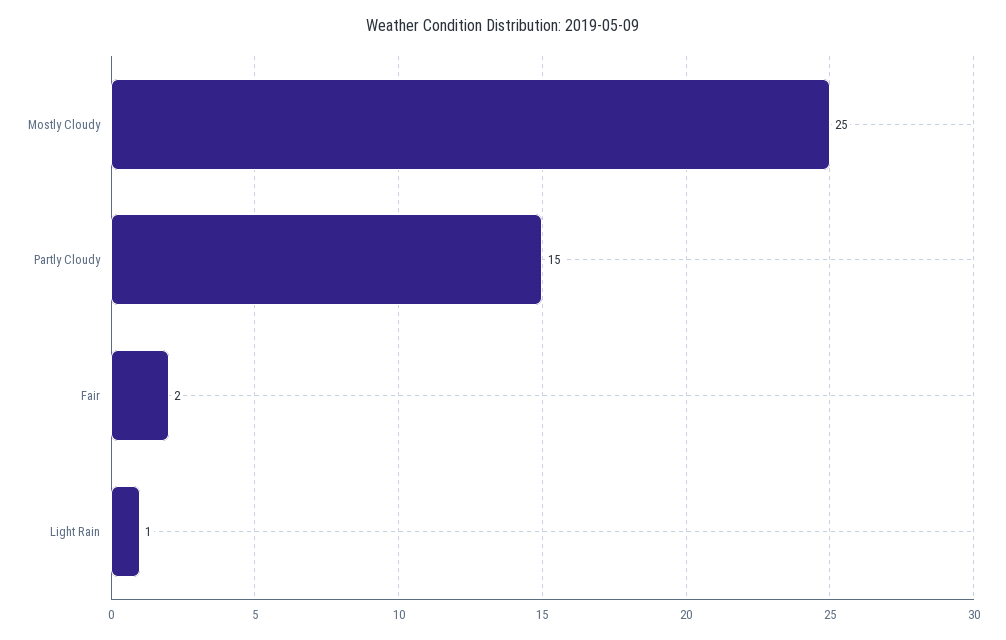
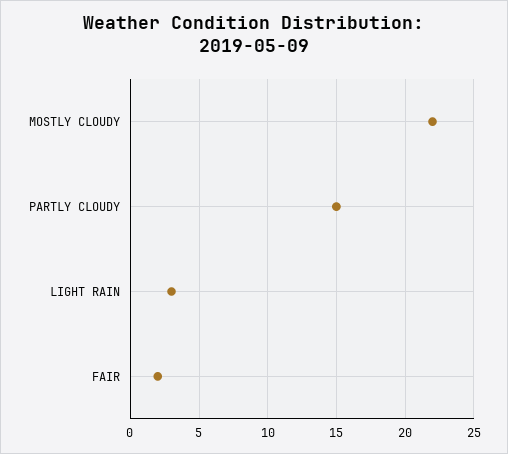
Mostly Cloudy: 25 -> 22
Light Rain: 1 -> 3

